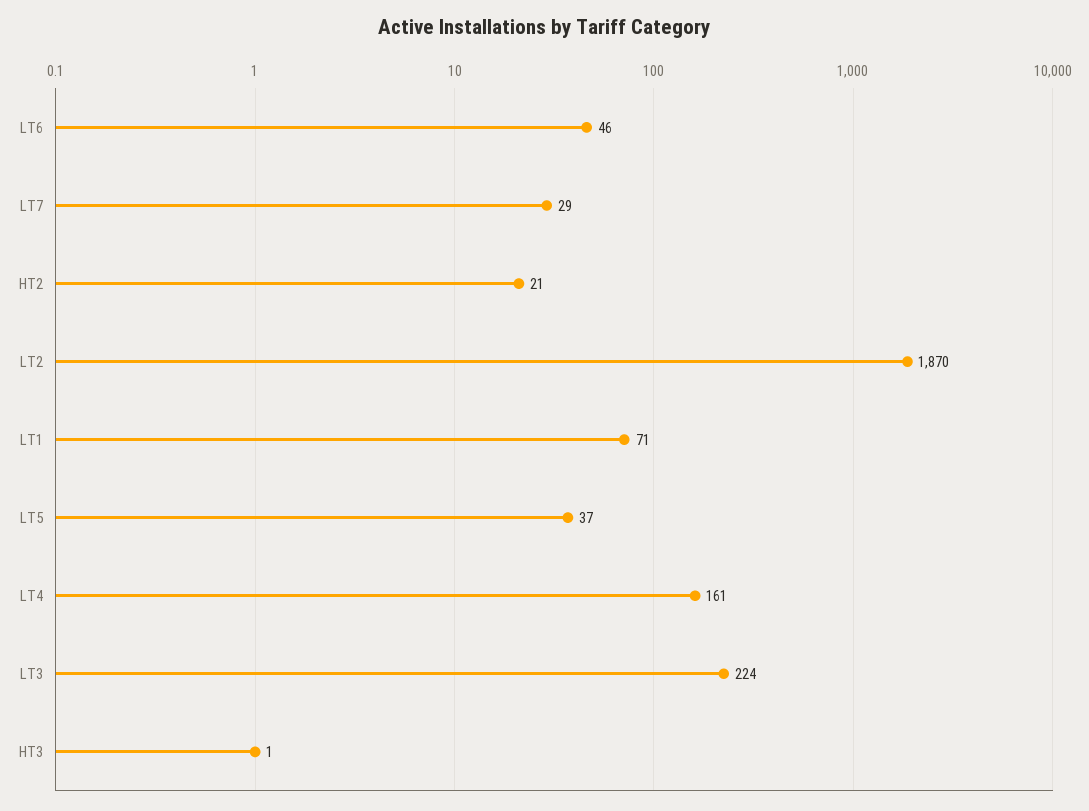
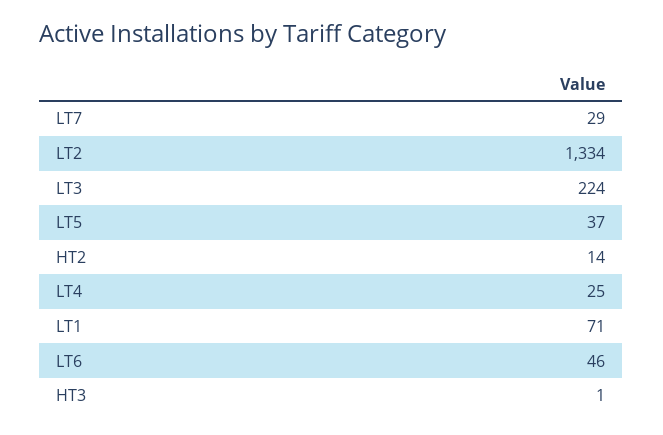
HT2: 21 -> 14
LT2: 1870 -> 1334
LT4: 161 -> 25

